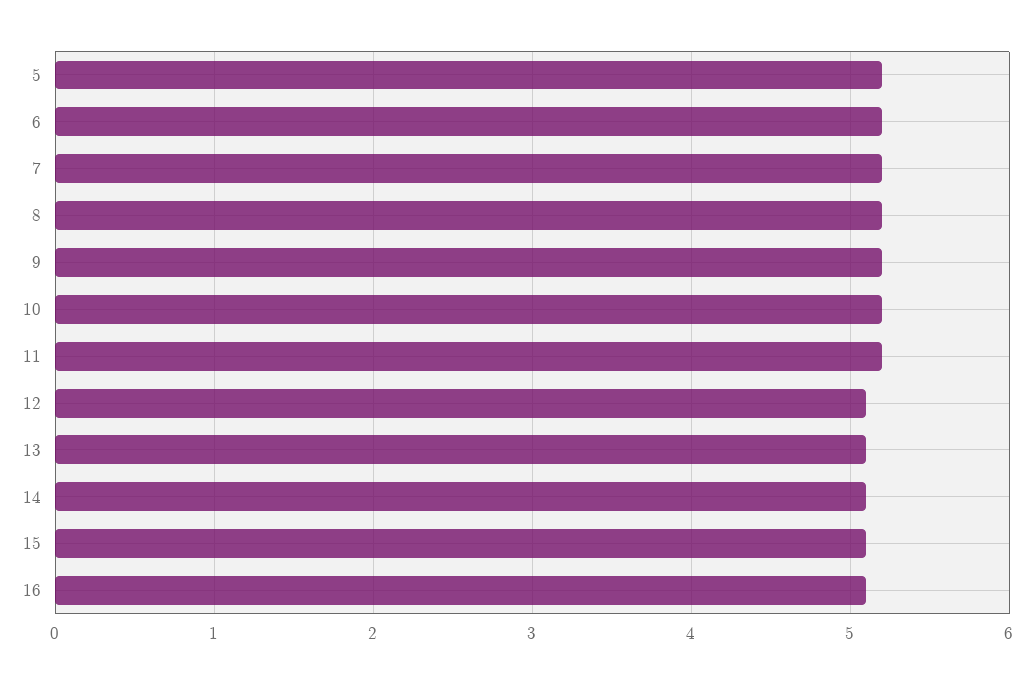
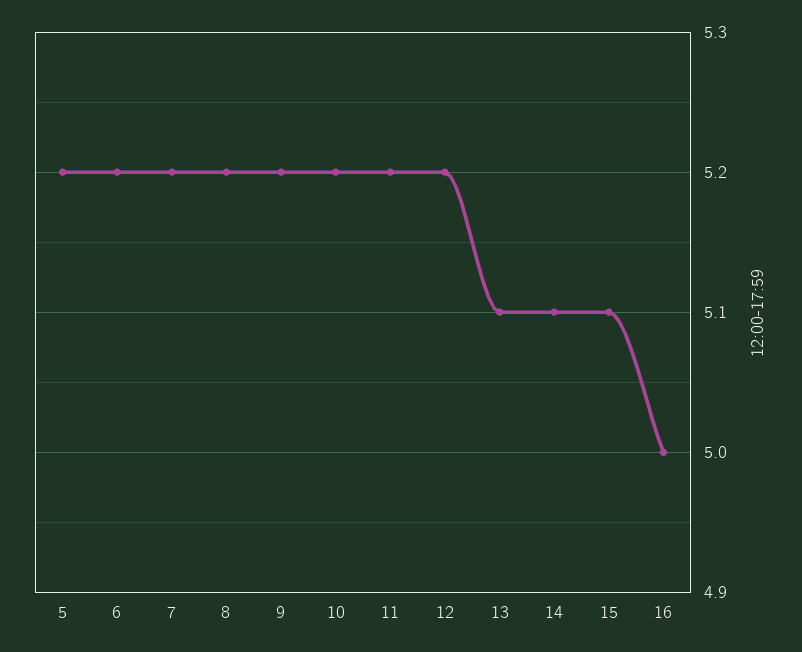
12: 5.1 -> 5.2
16: 5.1 -> 5

